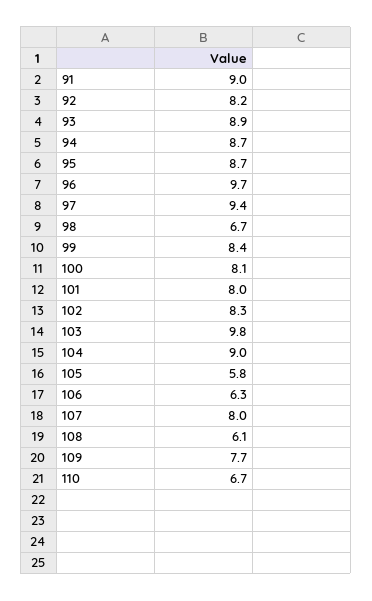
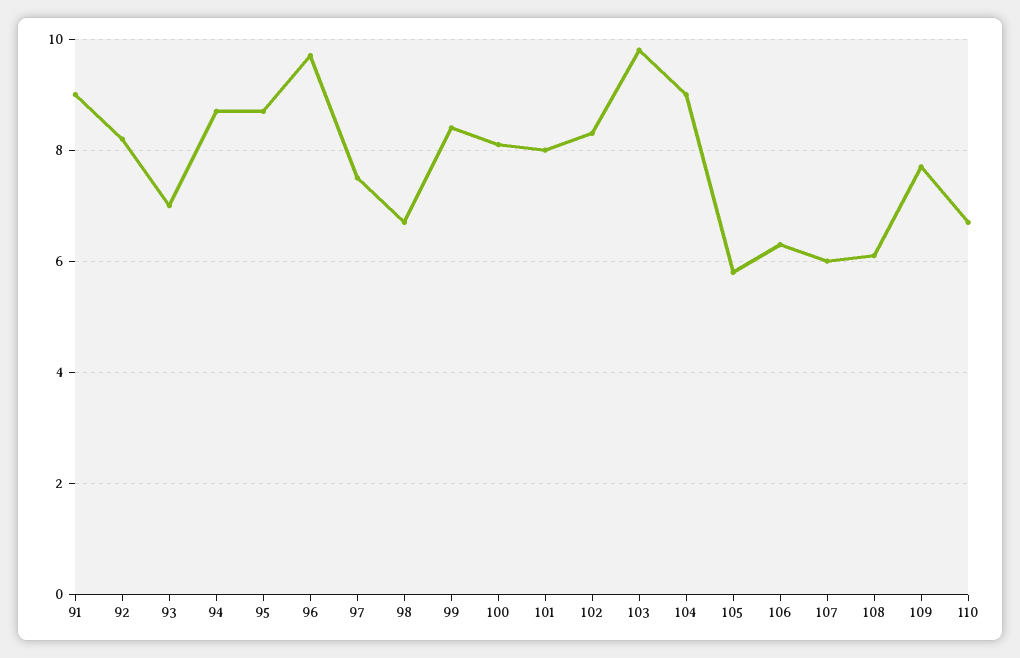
93: 8.9 -> 7
97: 9.4 -> 7.5
107: 8 -> 6

